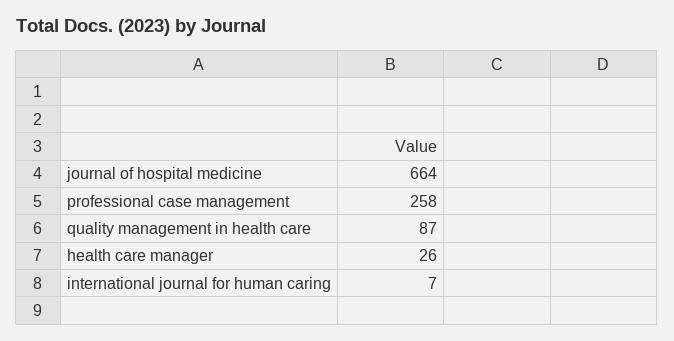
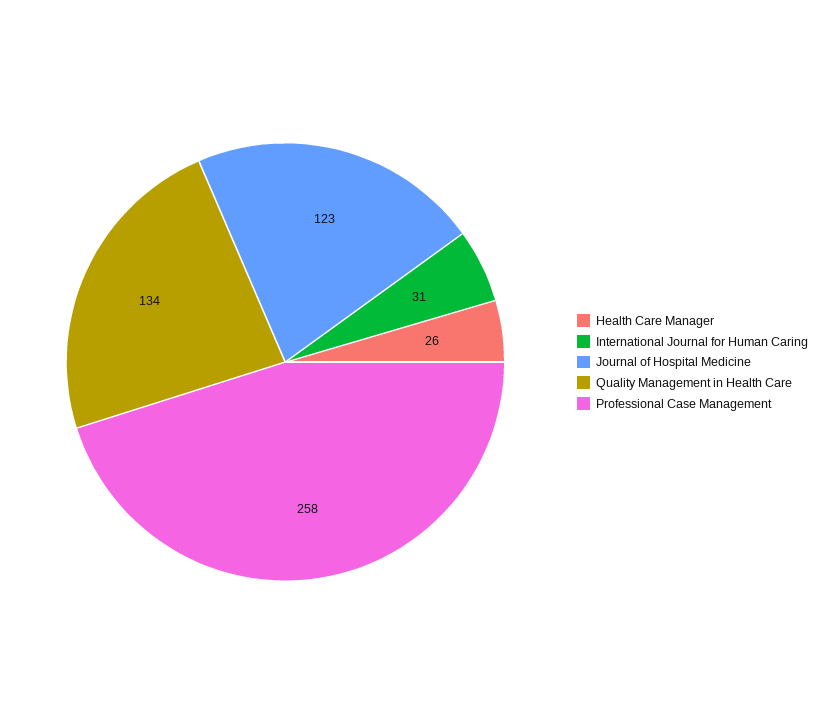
journal of hospital medicine: 664 -> 123
quality management in health care: 87 -> 134
international journal for human caring: 7 -> 31

